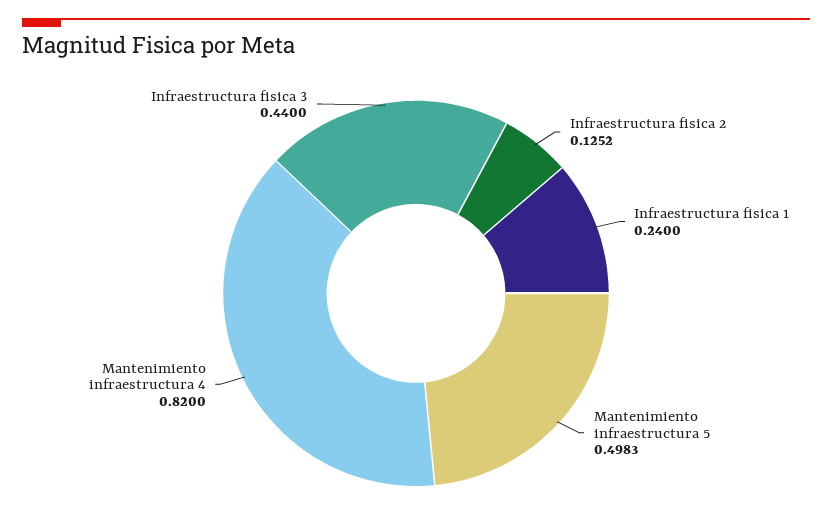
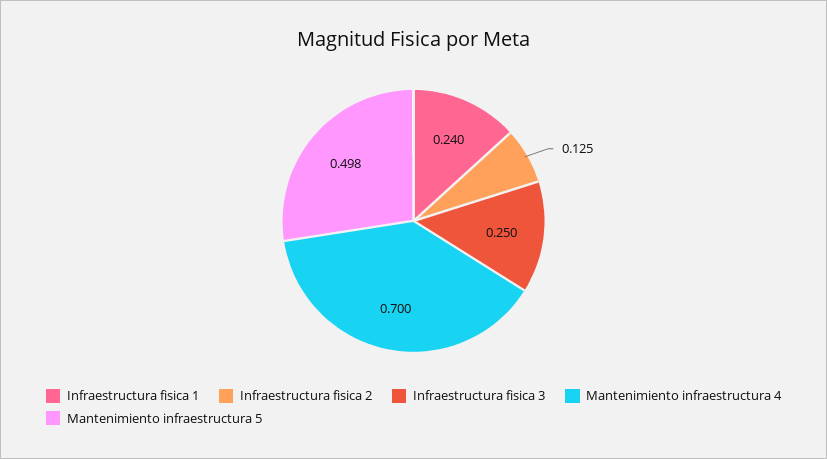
Mantenimiento infraestructura 4: 0.82 -> 0.7
Infraestructura fisica 3: 0.44 -> 0.25

